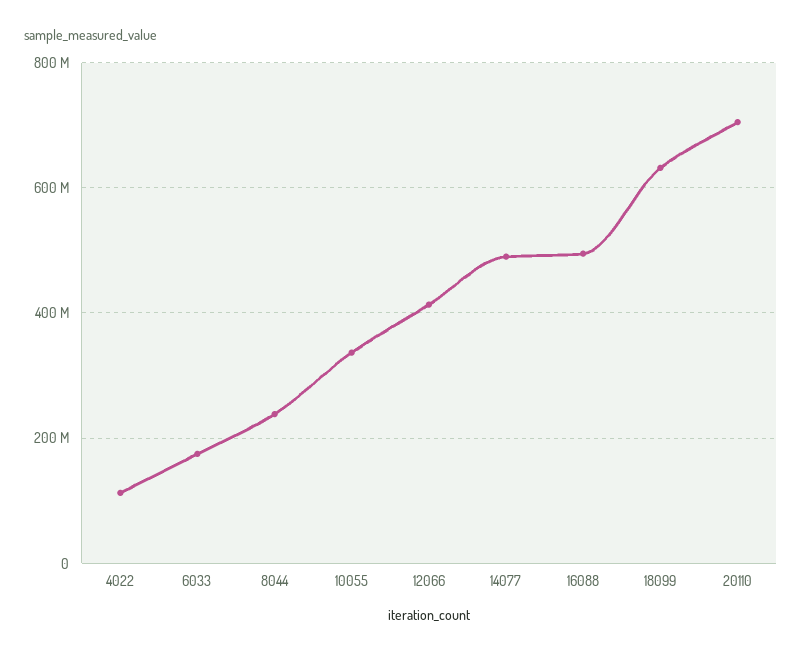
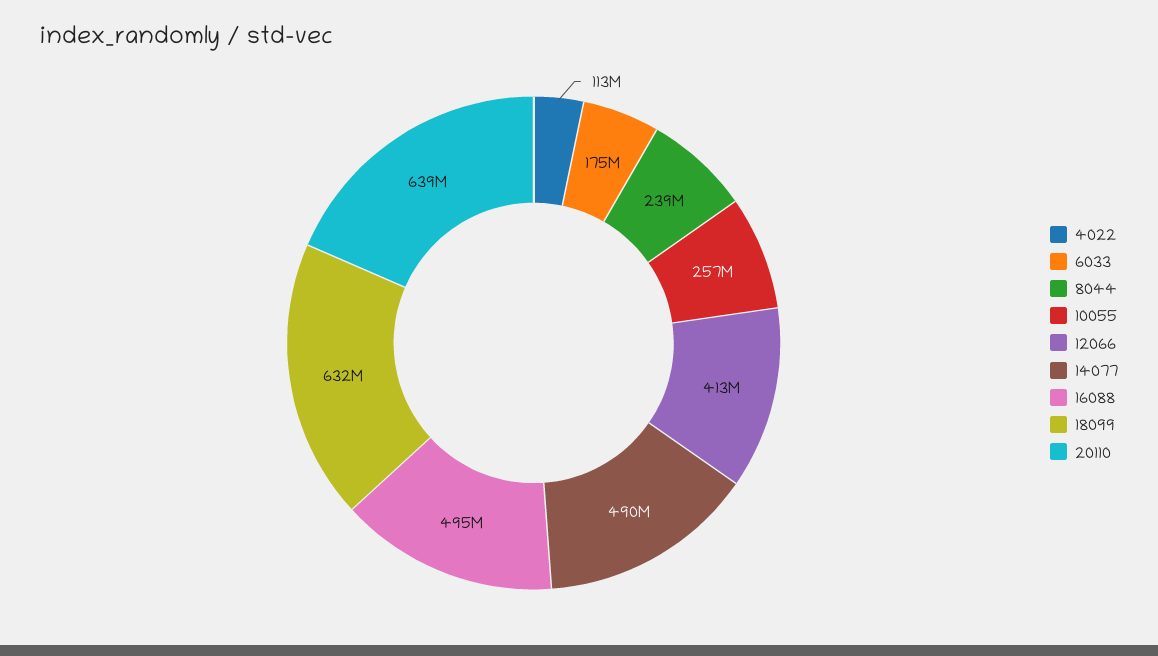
10055: 340000000 -> 257000000
20110: 700000000 -> 639000000

